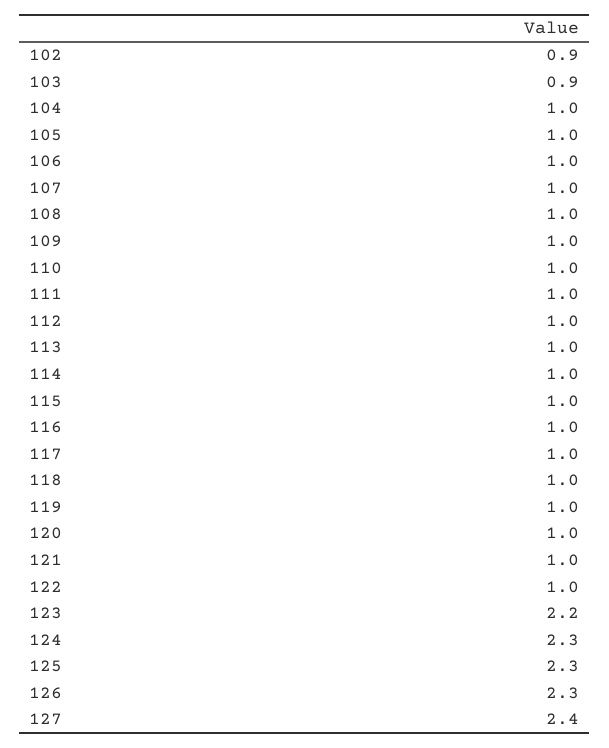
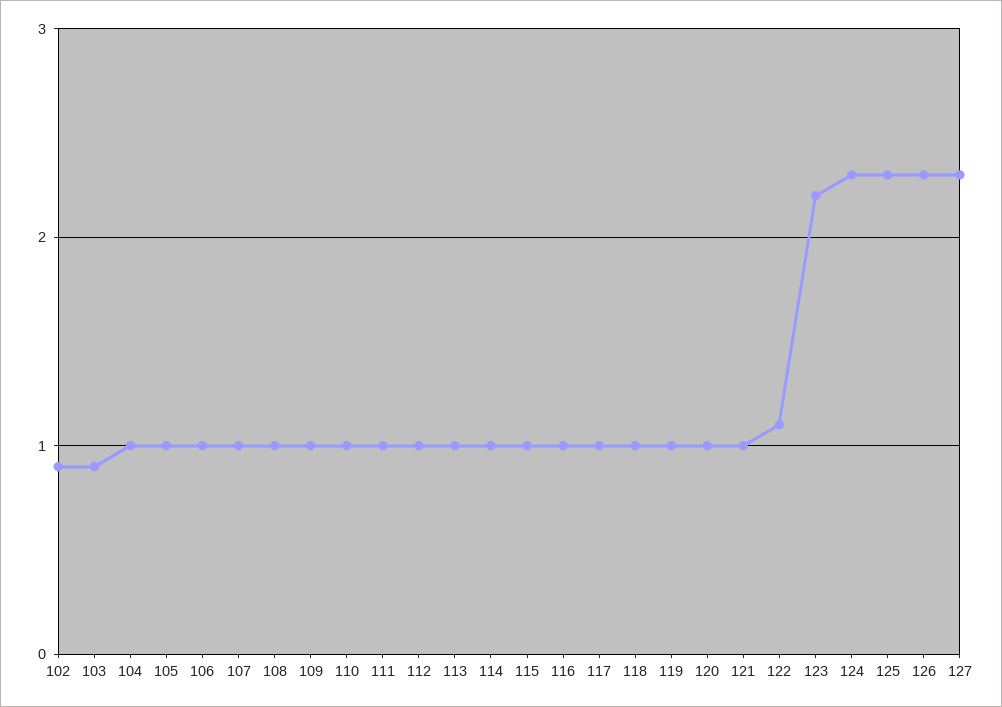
122: 1 -> 1.1
127: 2.4 -> 2.3

